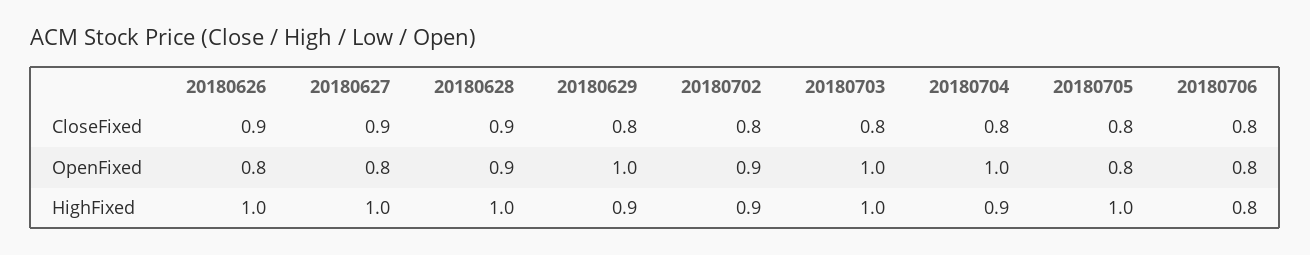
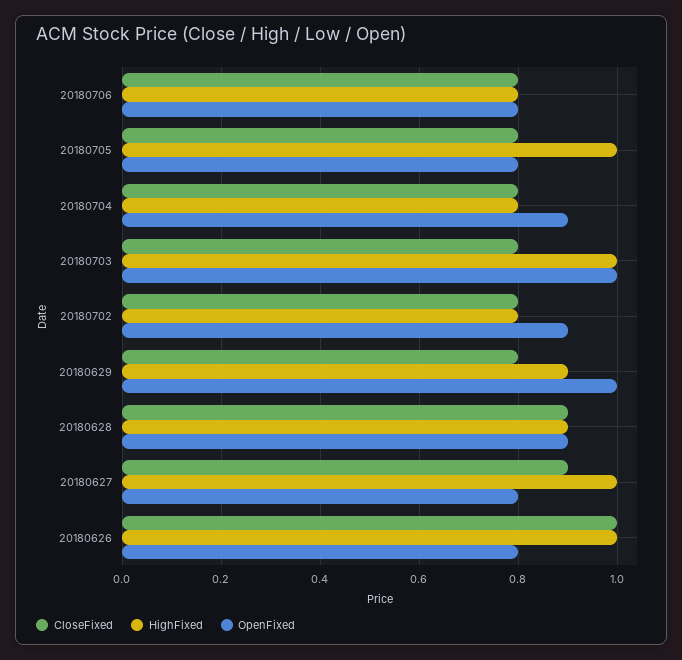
CloseFixed, 20180626: 0.9 -> 1
OpenFixed, 20180704: 1 -> 0.9
HighFixed, 20180628: 1 -> 0.9
HighFixed, 20180702: 0.9 -> 0.8
HighFixed, 20180704: 0.9 -> 0.8

